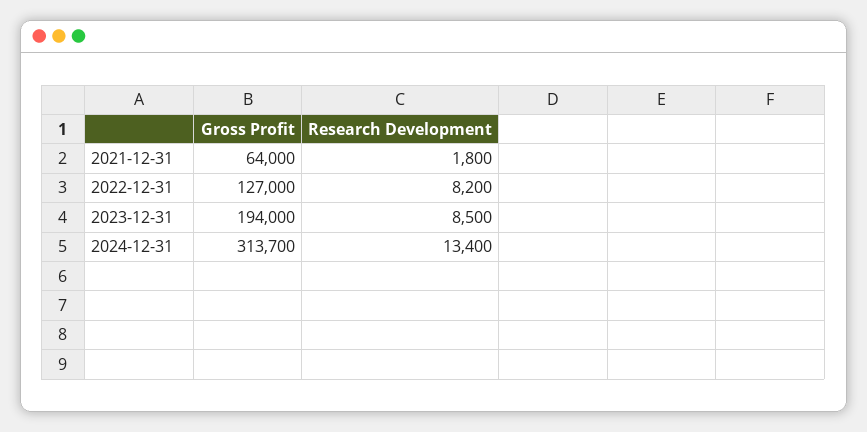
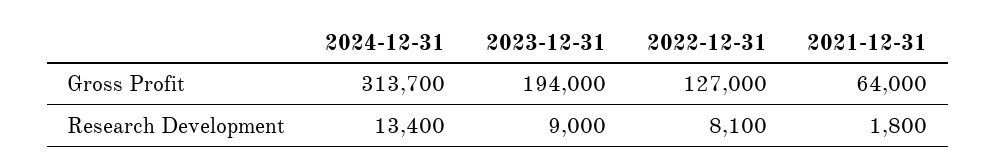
Research Development, 2022-12-31: 8200 -> 8100
Research Development, 2023-12-31: 8500 -> 9000

